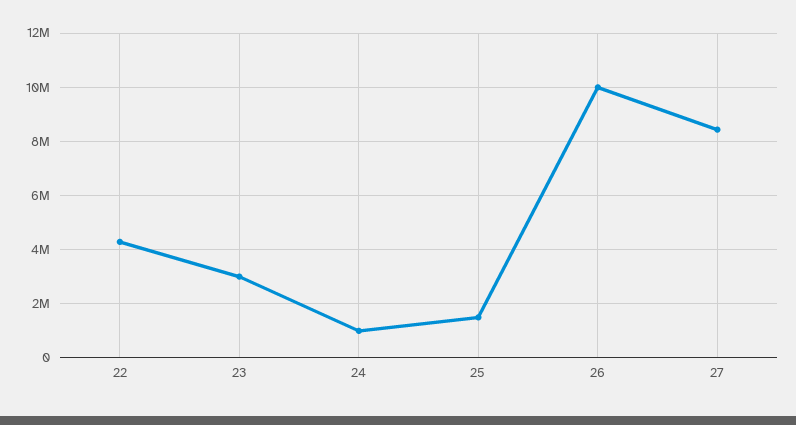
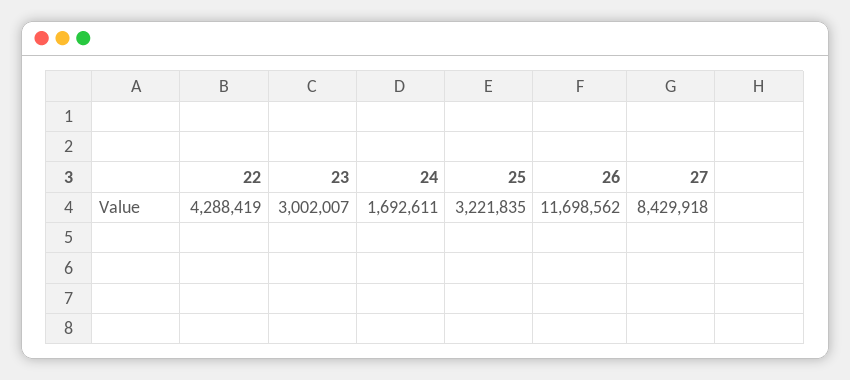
24: 1000000 -> 1692611
25: 1500000 -> 3221835
26: 10000000 -> 11698562

